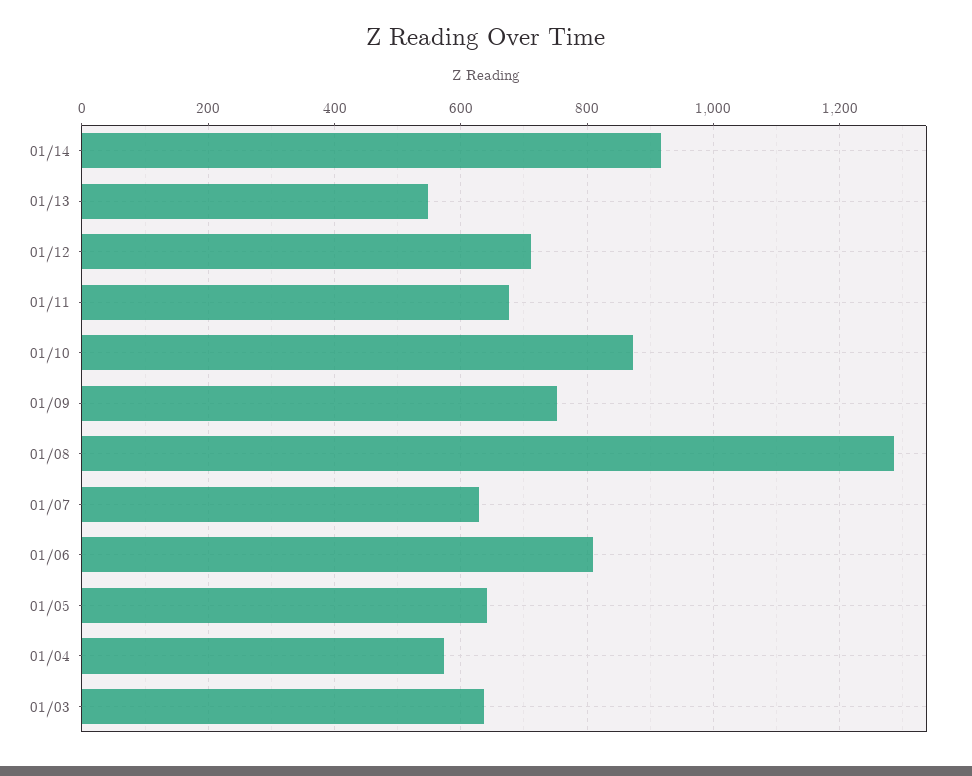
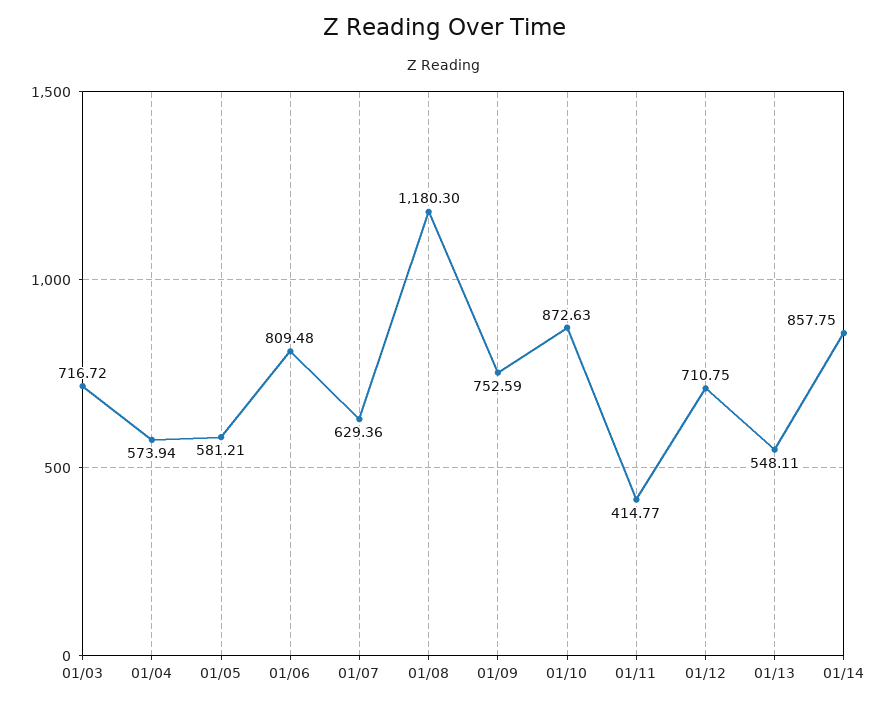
01/14: 920 -> 857.75
01/11: 680 -> 414.77
01/08: 1280 -> 1180.3
01/05: 640 -> 581.21
01/03: 640 -> 716.72

